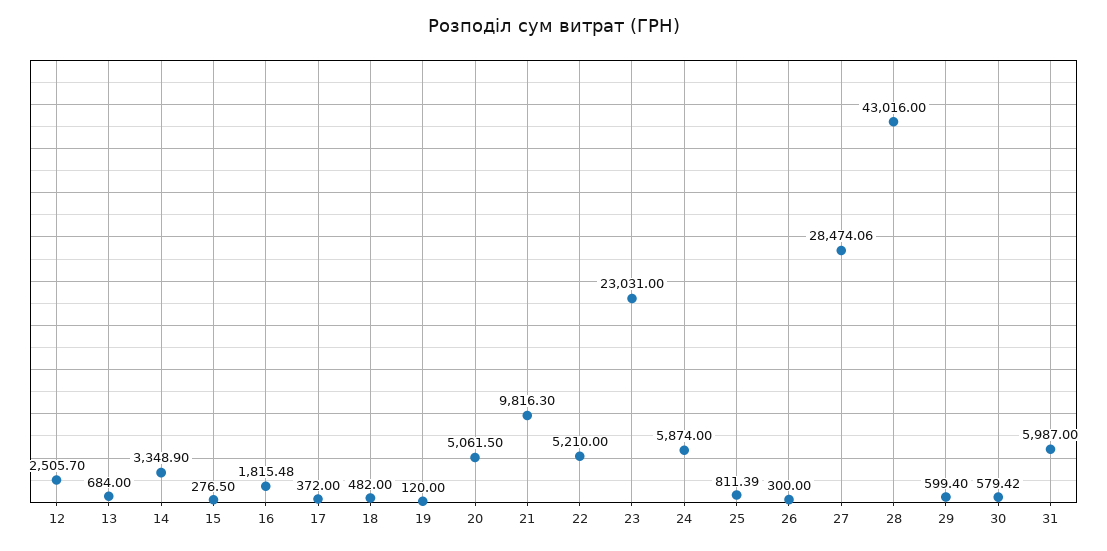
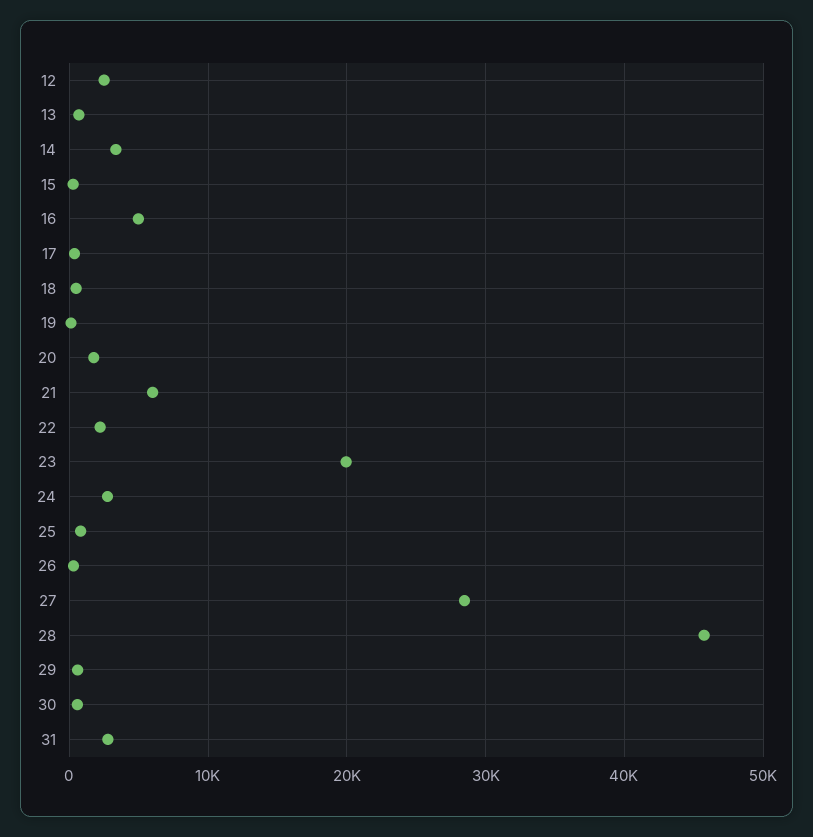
16: 1815.48 -> 5000
20: 5061.5 -> 2000
21: 9816.3 -> 6000
22: 5210 -> 2000
23: 23031 -> 20000
24: 5874 -> 3000
28: 43016 -> 46000
31: 5987 -> 3000

